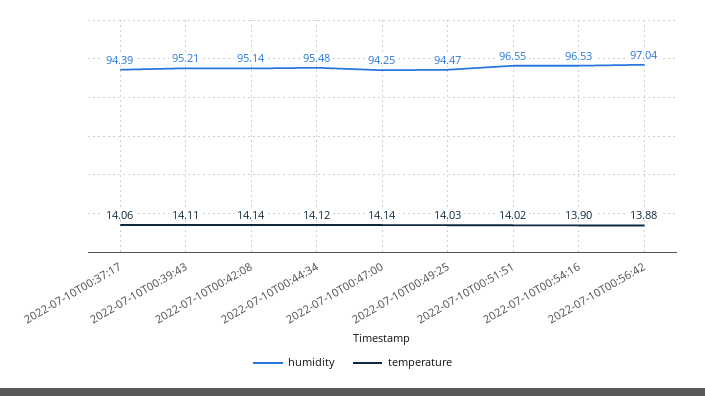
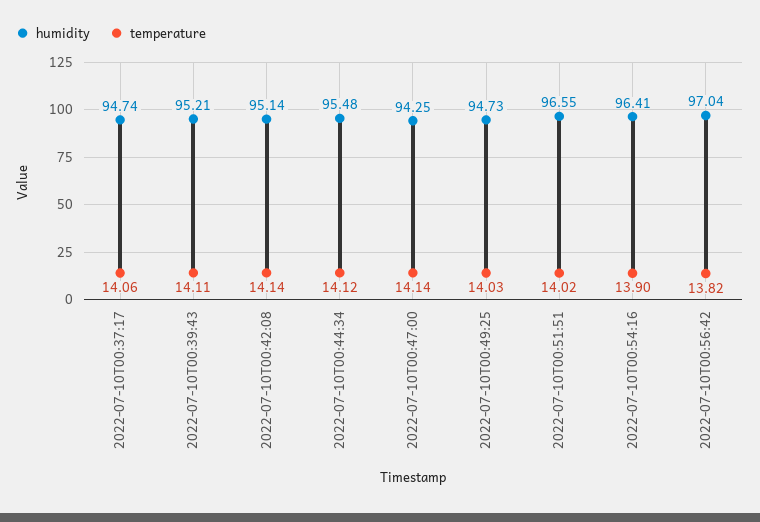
humidity, 2022-07-10T00:37:17: 94.39 -> 94.74
humidity, 2022-07-10T00:49:25: 94.47 -> 94.73
humidity, 2022-07-10T00:54:16: 96.53 -> 96.41
temperature, 2022-07-10T00:56:42: 13.88 -> 13.82

